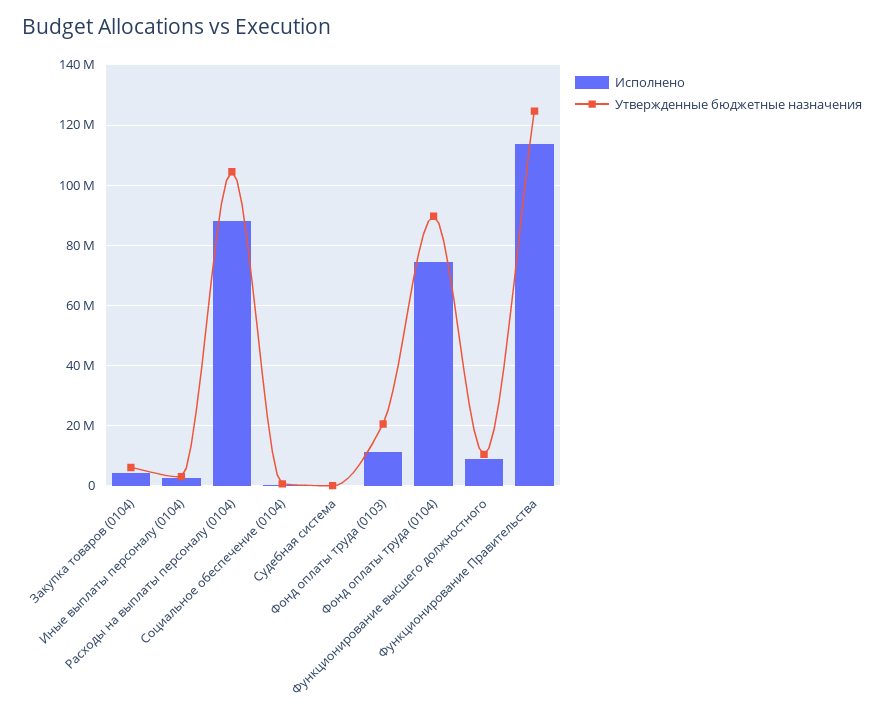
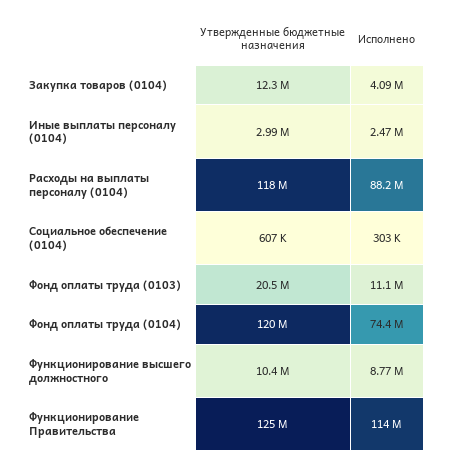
Утвержденные бюджетные назначения, Закупка товаров (0104): 6000000 -> 12300000
Утвержденные бюджетные назначения, Расходы на выплаты персоналу (0104): 104000000 -> 118000000
Исполнено, Судебная система: 0 -> none
Утвержденные бюджетные назначения, Судебная система: 0 -> none
Утвержденные бюджетные назначения, Фонд оплаты труда (0104): 90000000 -> 120000000

